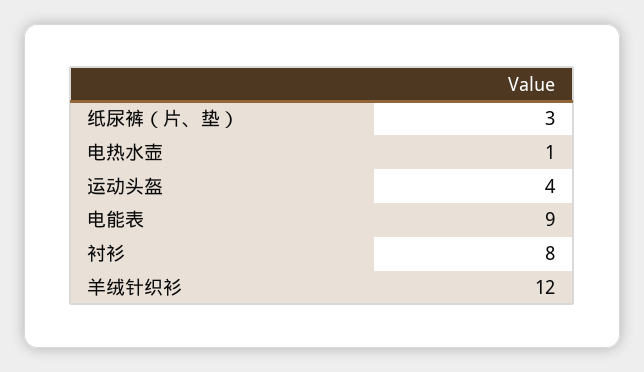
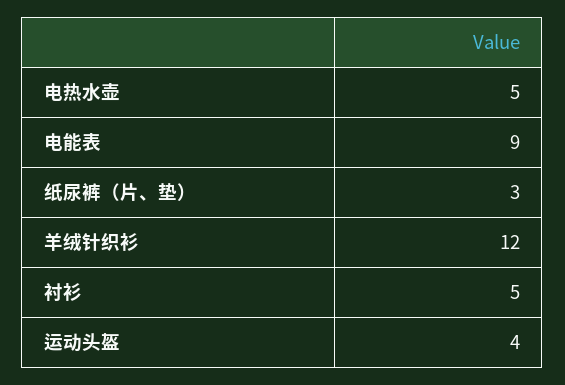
电热水壶: 1 -> 5
衬衫: 8 -> 5

